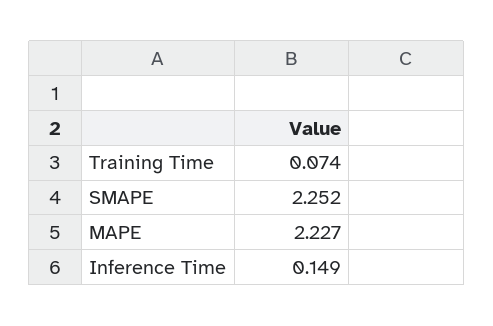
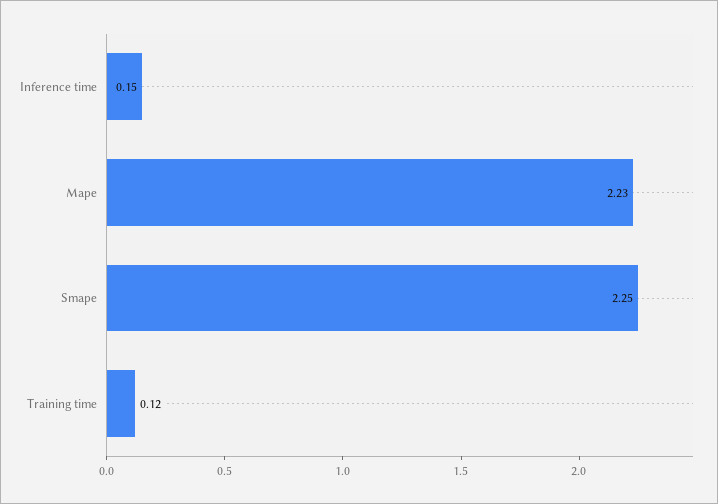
Training Time: 0.074 -> 0.12

